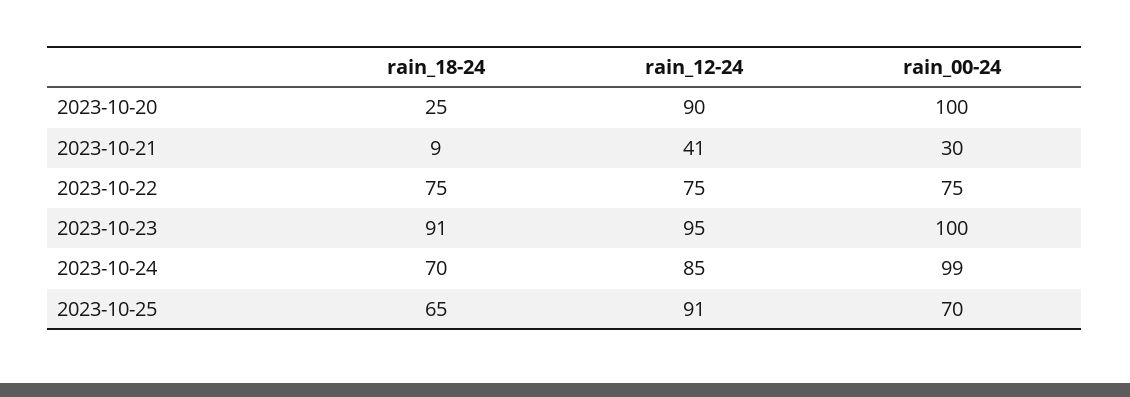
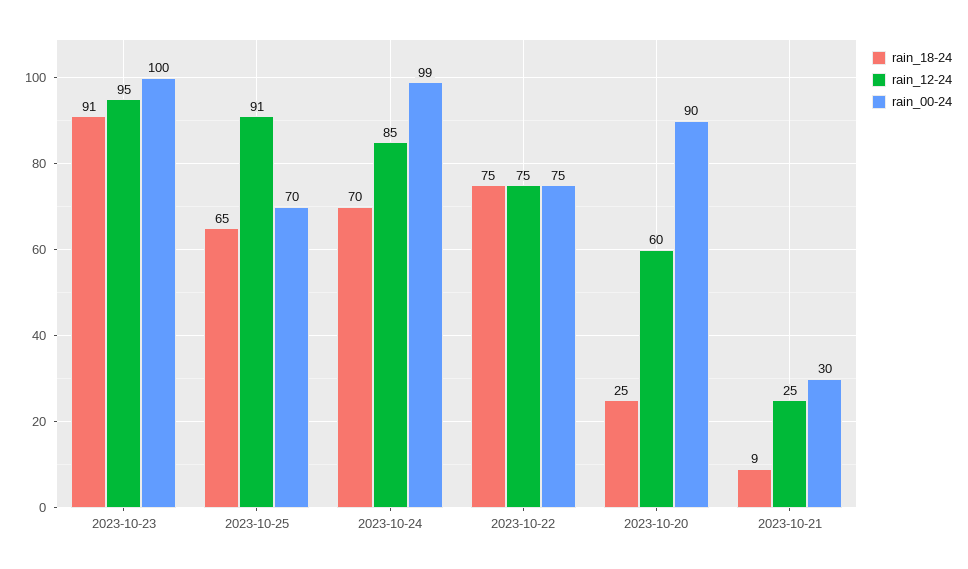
rain_12-24, 2023-10-20: 90 -> 60
rain_00-24, 2023-10-20: 100 -> 90
rain_12-24, 2023-10-21: 41 -> 25

